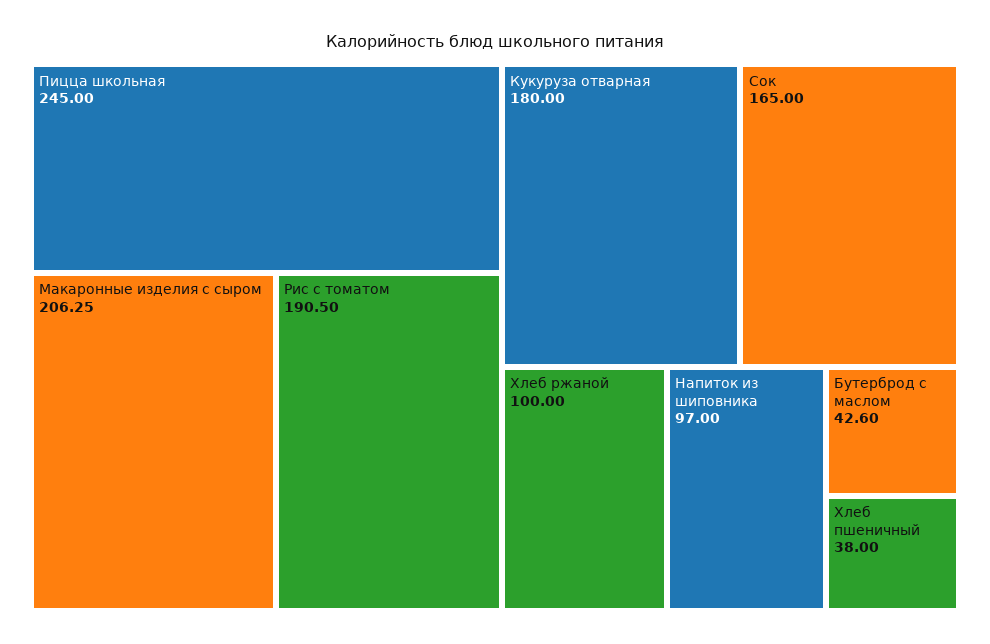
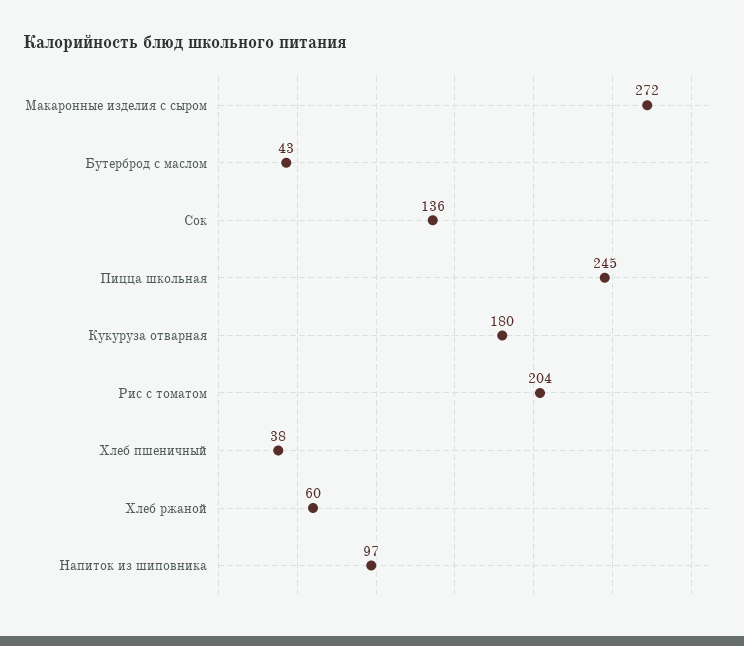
Макаронные изделия с сыром: 206.25 -> 272
Рис с томатом: 190.5 -> 204
Сок: 165 -> 136
Хлеб ржаной: 100 -> 60

